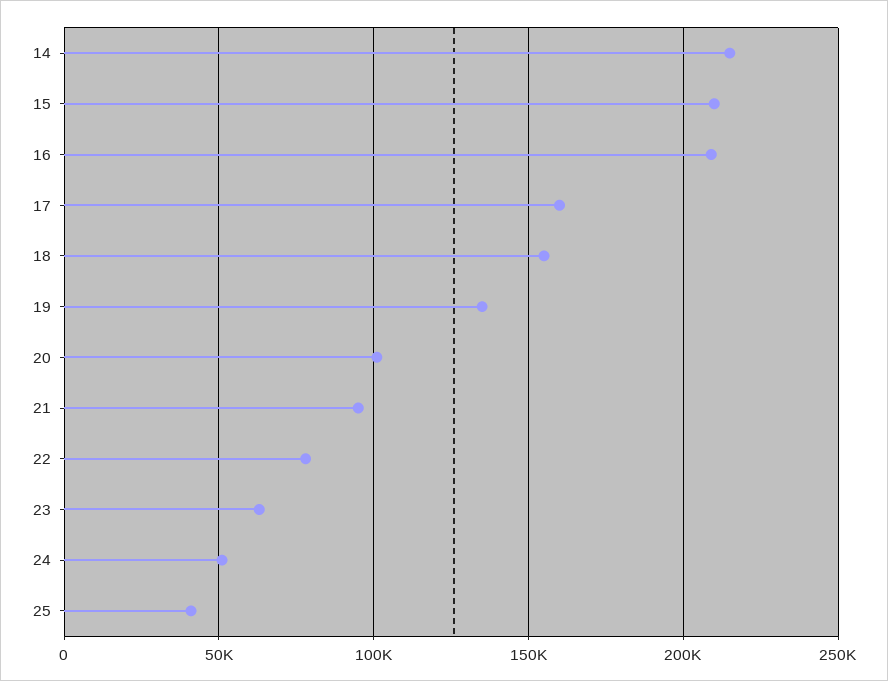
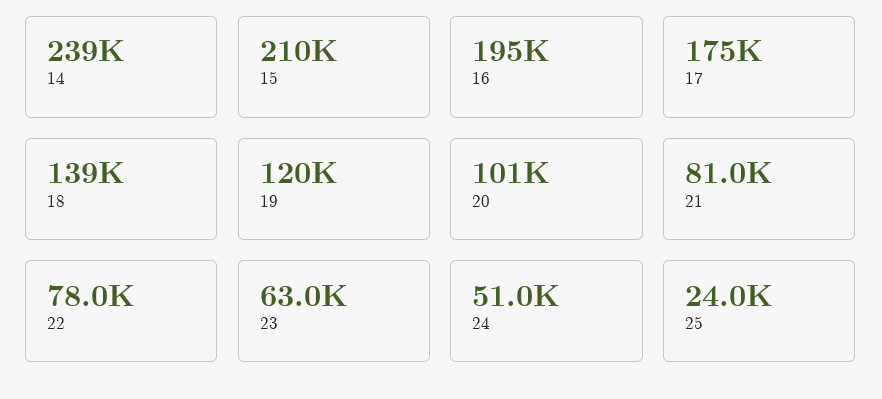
14: 215000 -> 239000
16: 210000 -> 195000
17: 160000 -> 175000
18: 155000 -> 139000
19: 135000 -> 120000
21: 95000 -> 81000
25: 40000 -> 24000

